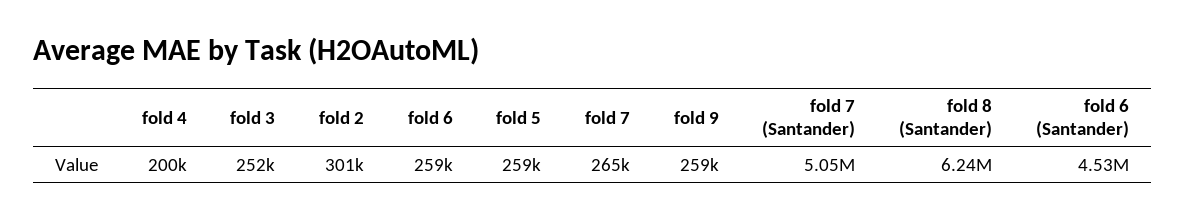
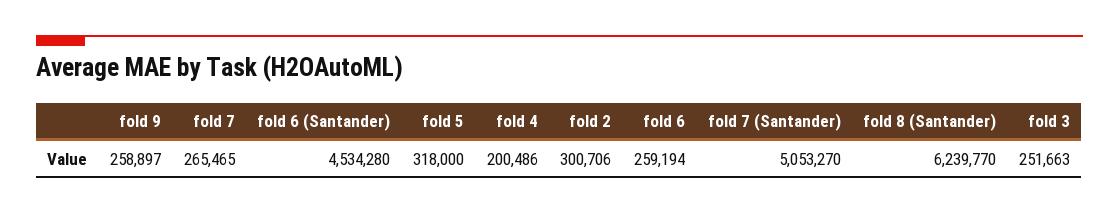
fold 5: 259000 -> 318000

